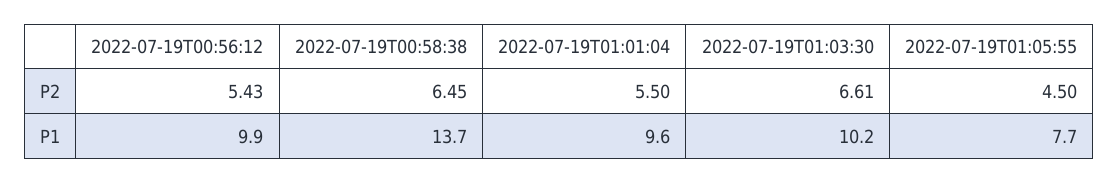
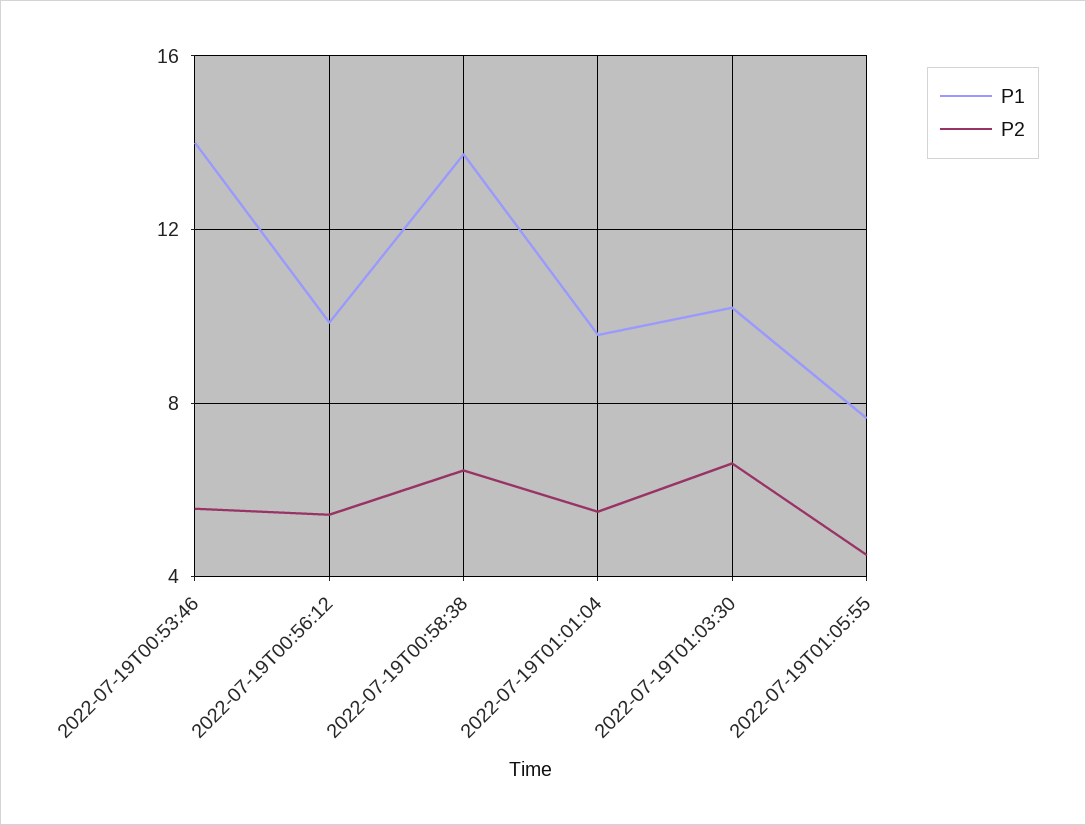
P1, 2022-07-19T00:53:46: none -> 14
P2, 2022-07-19T00:53:46: none -> 5.5

